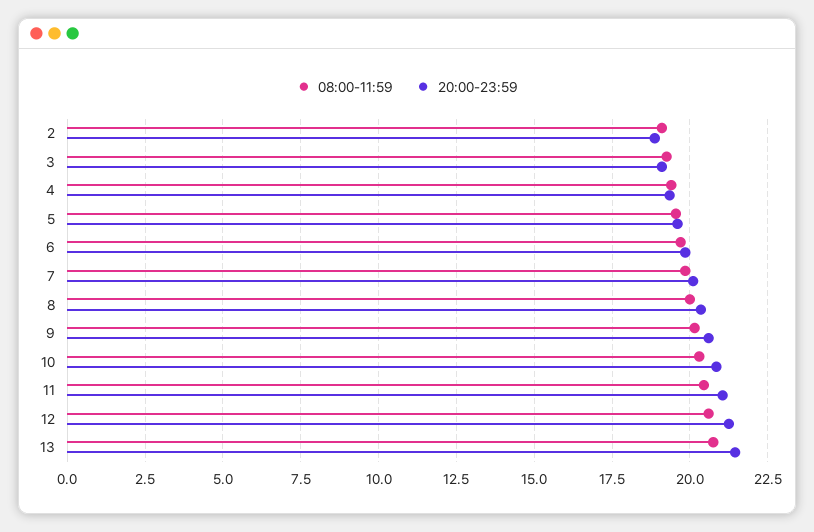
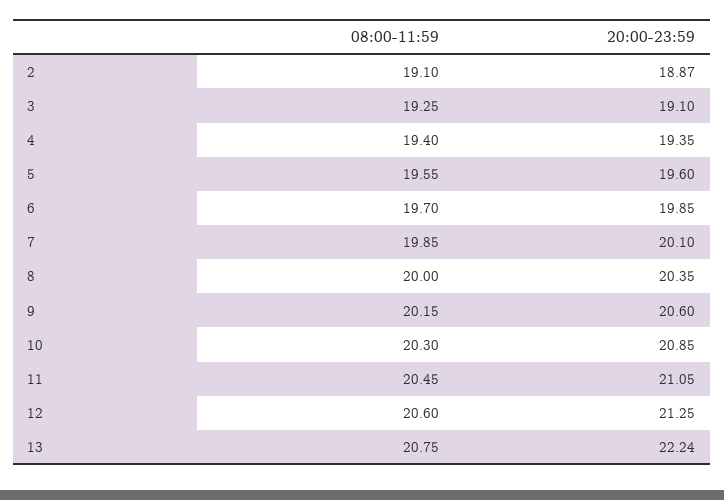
20:00-23:59, 13: 21.5 -> 22.24

